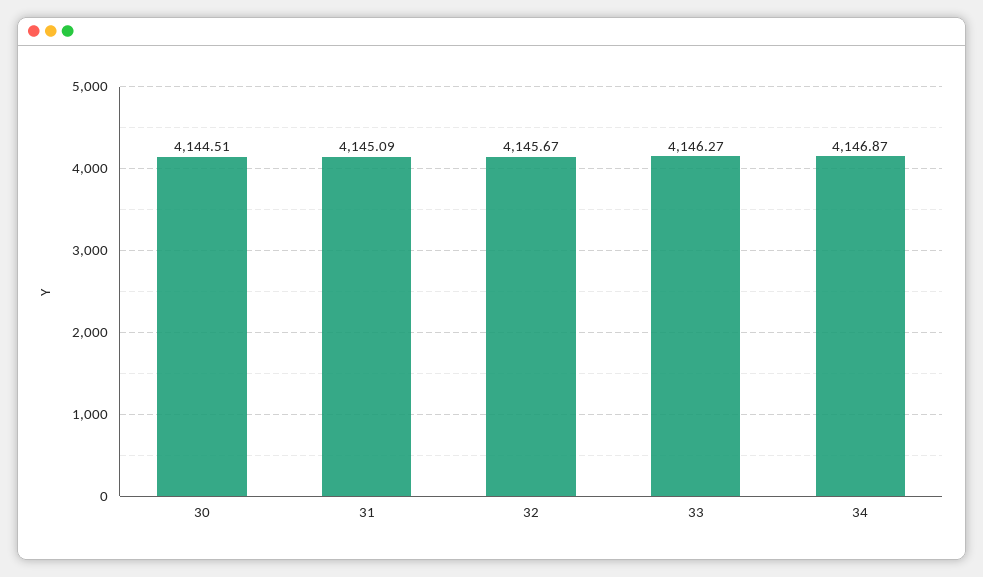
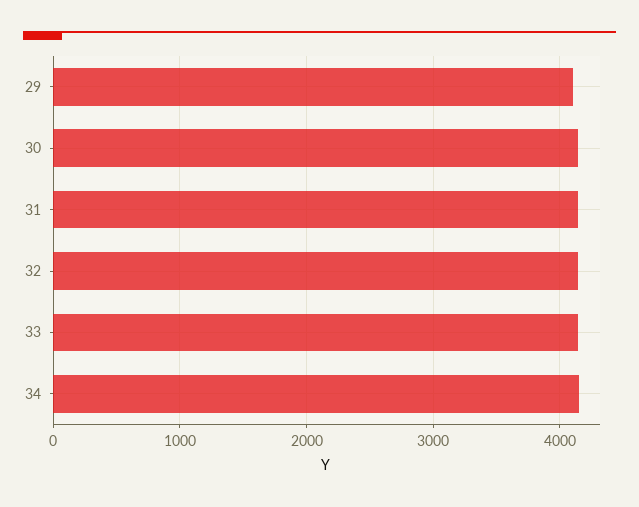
29: none -> 4100

